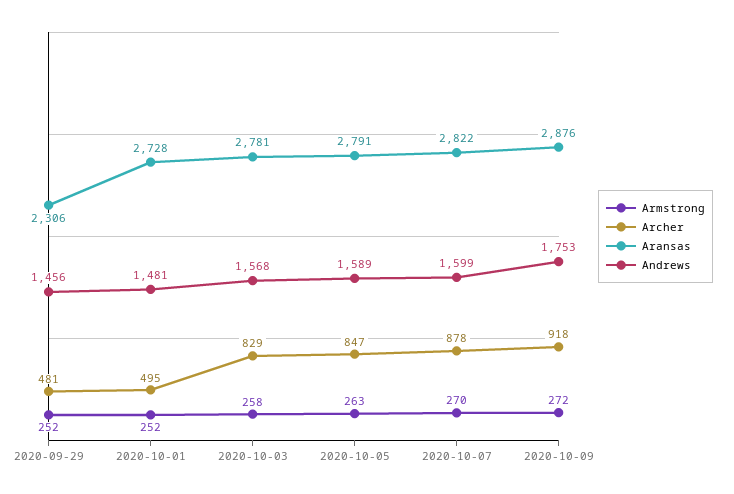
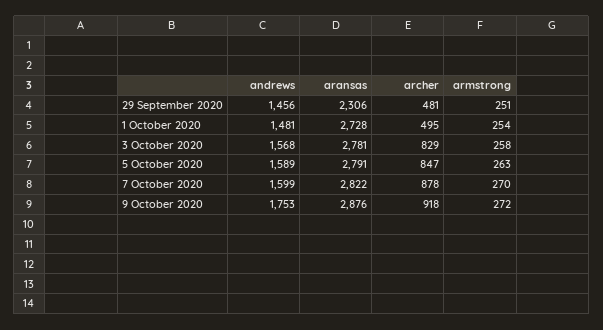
Armstrong, 2020-09-29: 252 -> 251
Armstrong, 2020-10-01: 252 -> 254

